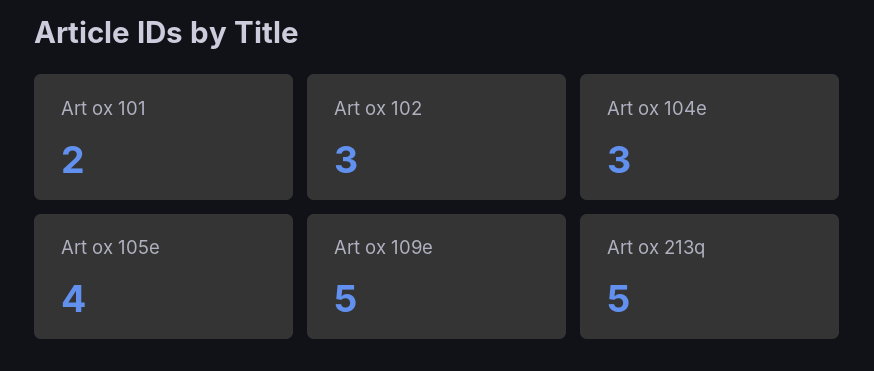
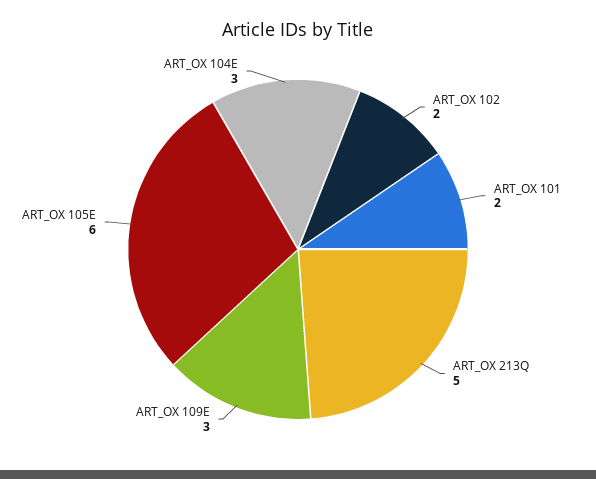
Art ox 102: 3 -> 2
Art ox 105e: 4 -> 6
Art ox 109e: 5 -> 3

